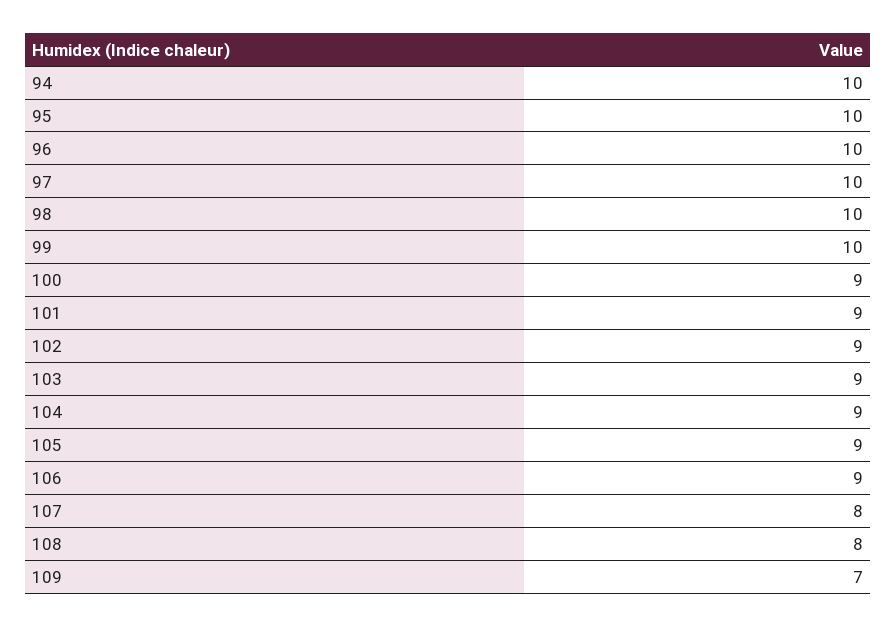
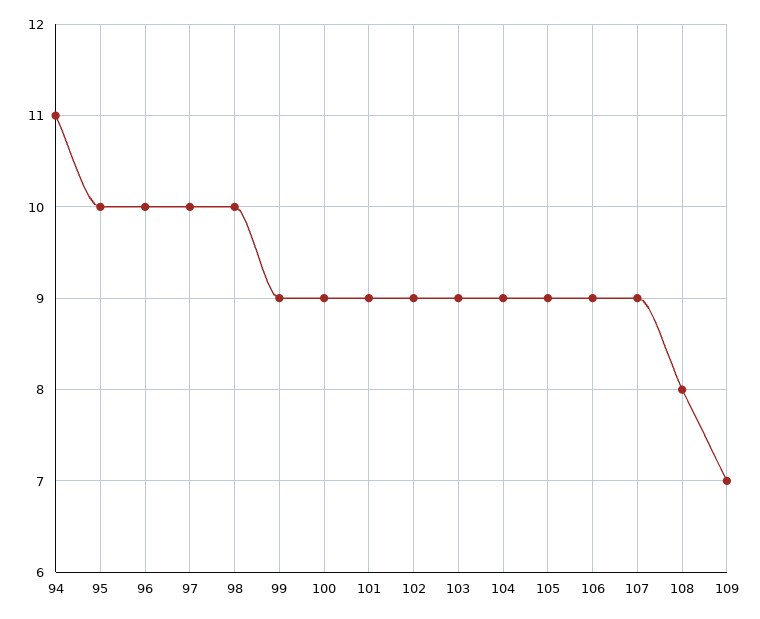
94: 10 -> 11
99: 10 -> 9
107: 8 -> 9

